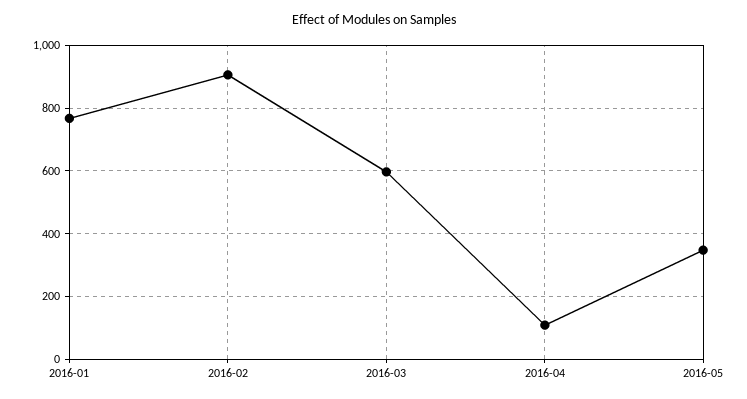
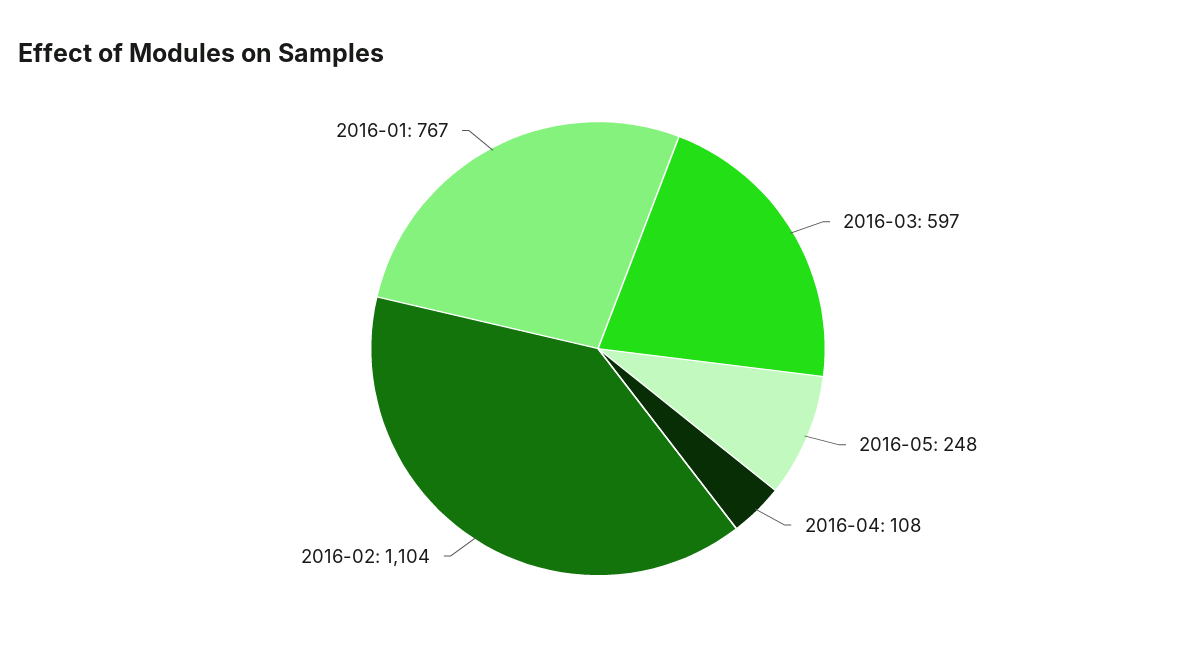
2016-02: 900 -> 1104
2016-05: 340 -> 248

